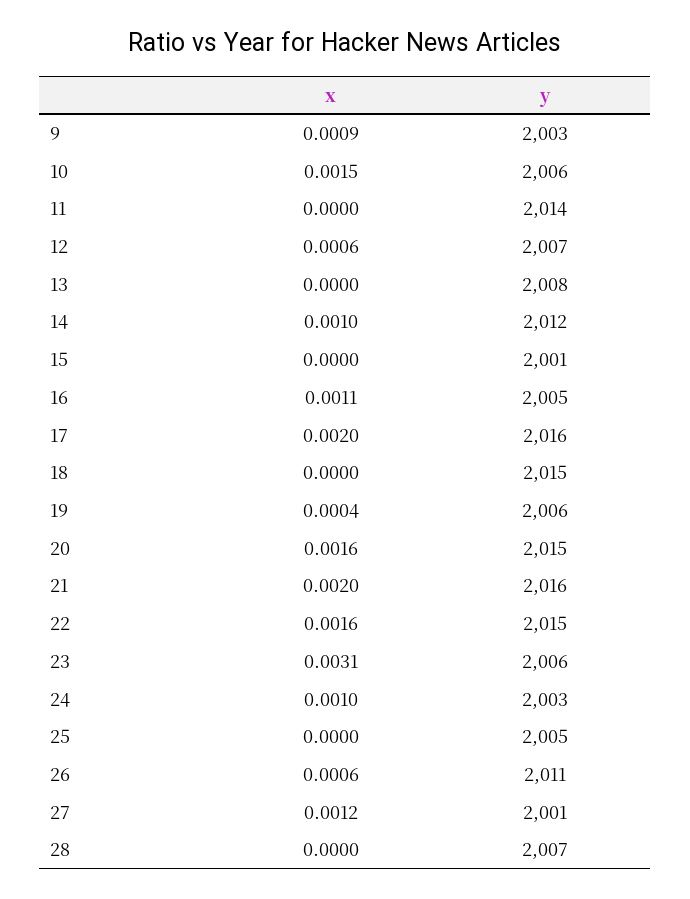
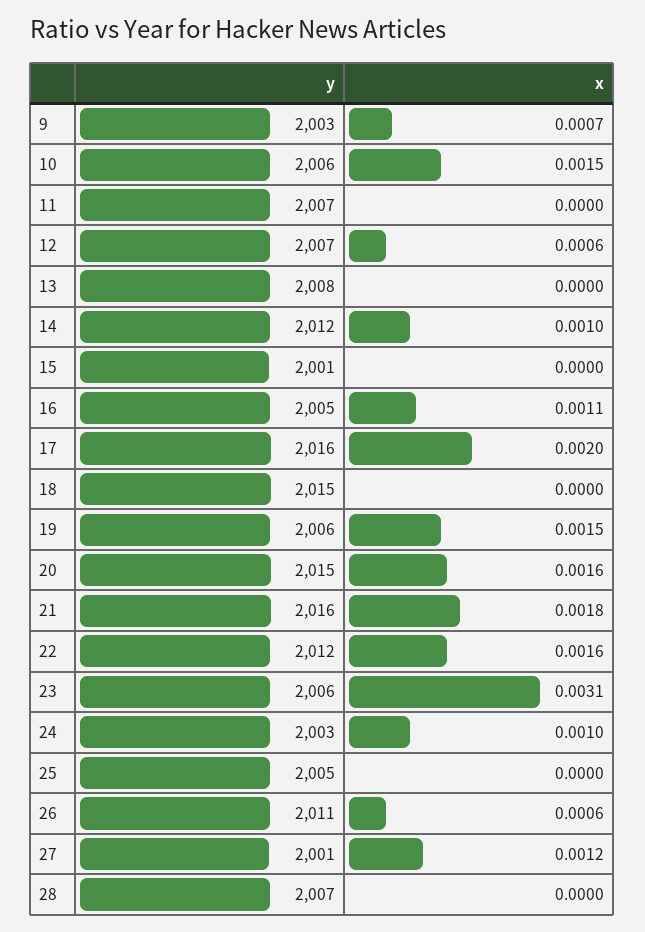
x, 9: 0.0009 -> 0.0007
y, 11: 2014 -> 2007
x, 19: 0.0004 -> 0.0015
x, 21: 0.002 -> 0.0018
y, 22: 2015 -> 2012

